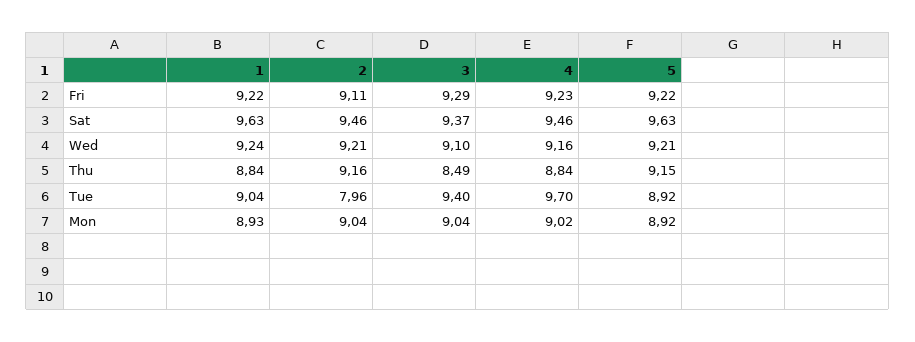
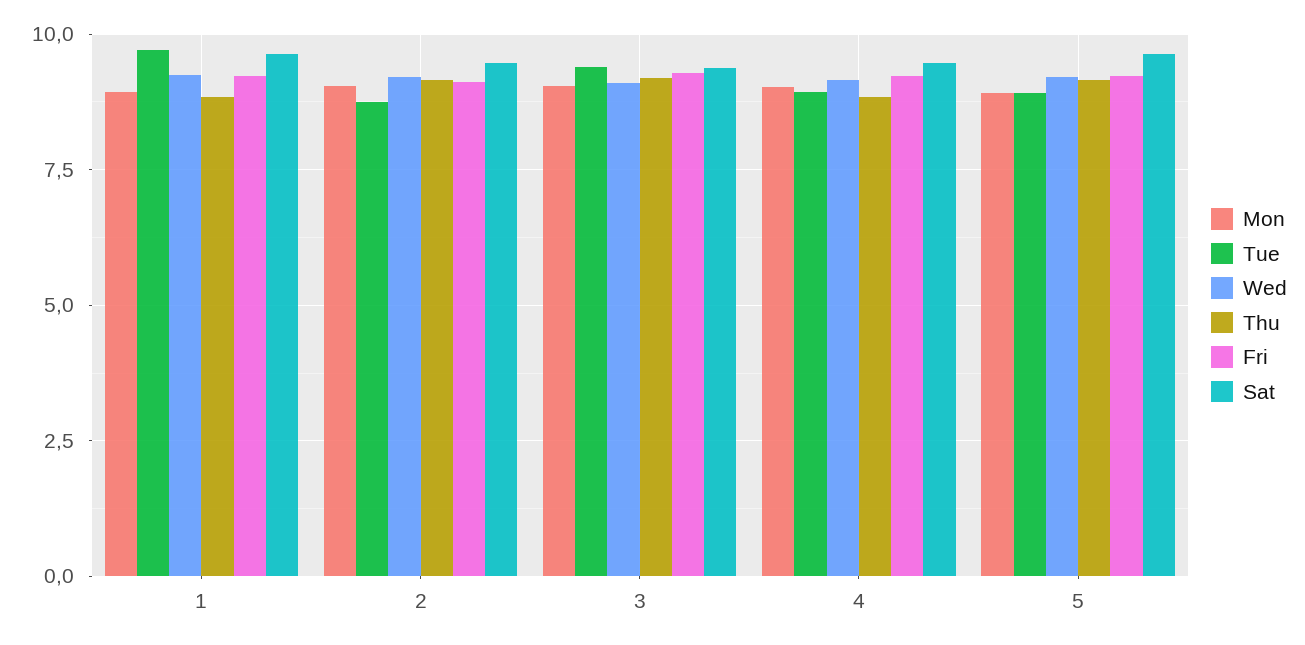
Thu, 3: 8.49 -> 9.25
Tue, 1: 9.04 -> 9.75
Tue, 2: 7.96 -> 8.75
Tue, 4: 9.7 -> 9

